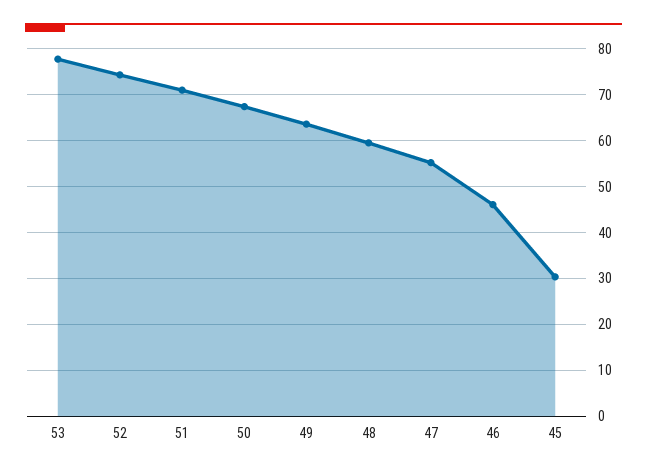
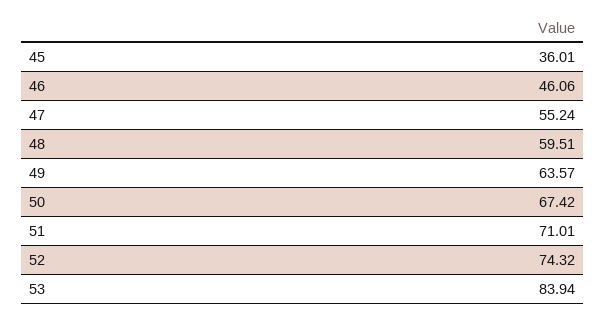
53: 78 -> 83.94
45: 30 -> 36.01

